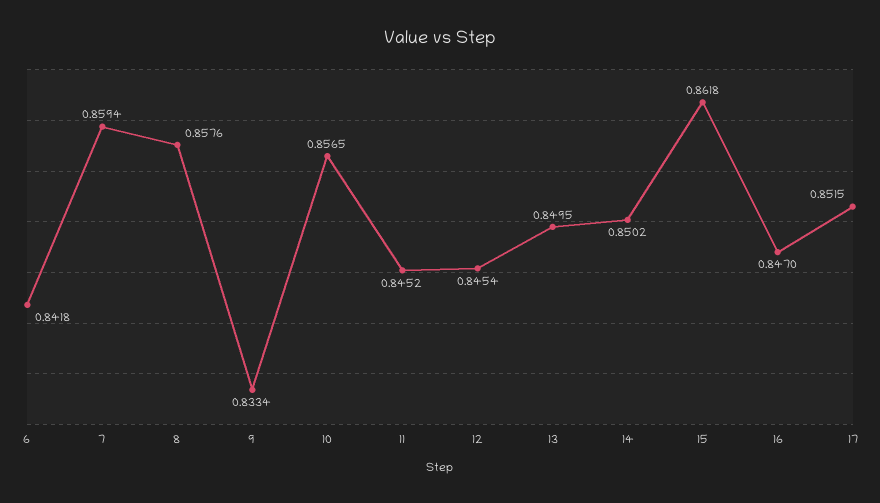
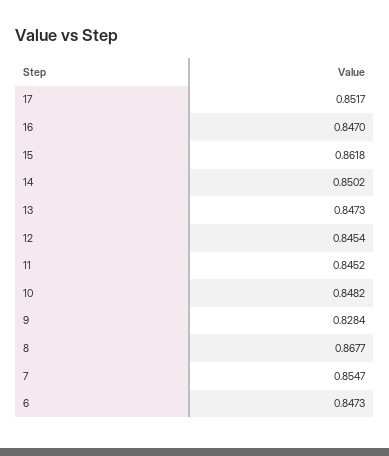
6: 0.8418 -> 0.8473
7: 0.8594 -> 0.8547
8: 0.8576 -> 0.8677
9: 0.8334 -> 0.8284
10: 0.8565 -> 0.8482
13: 0.8495 -> 0.8473
17: 0.8515 -> 0.8517

